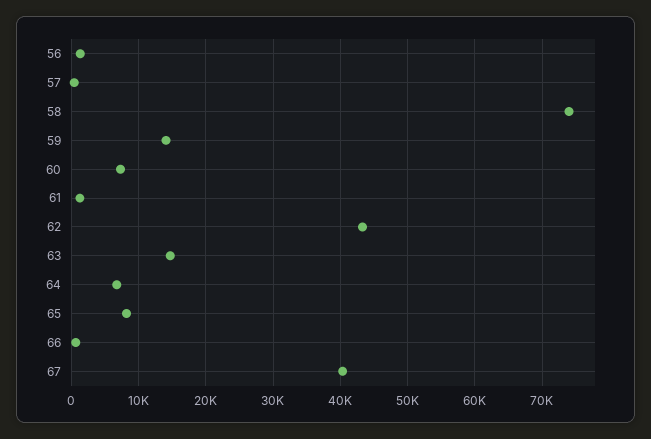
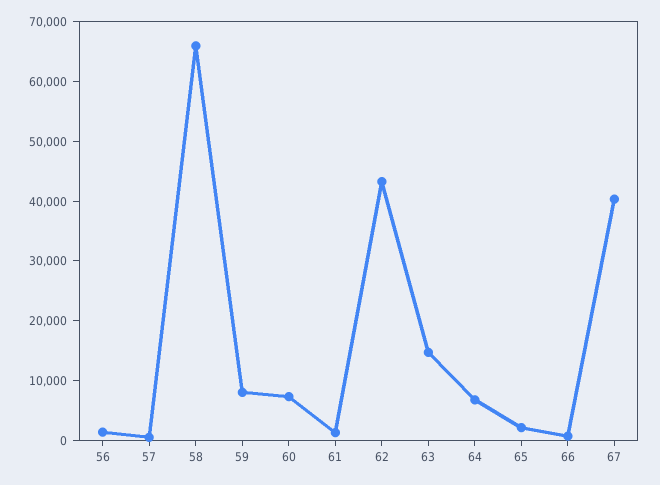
58: 74000 -> 66000
59: 14000 -> 8000
65: 8000 -> 2000

